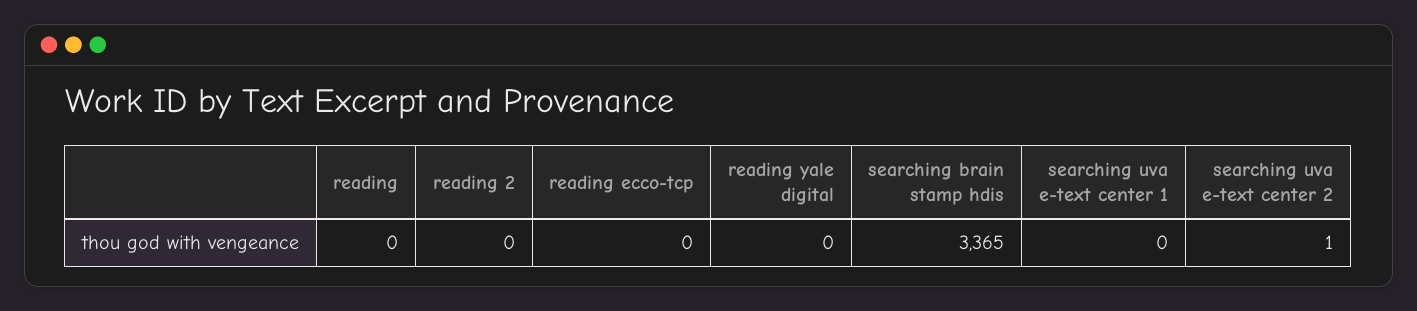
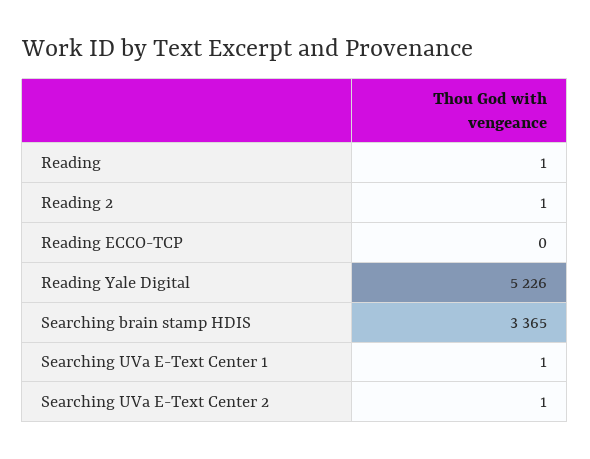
reading: 0 -> 1
reading 2: 0 -> 1
reading yale digital: 0 -> 5226
searching uva e-text center 1: 0 -> 1

